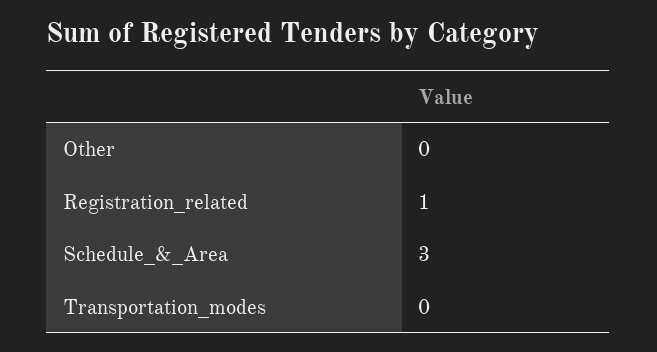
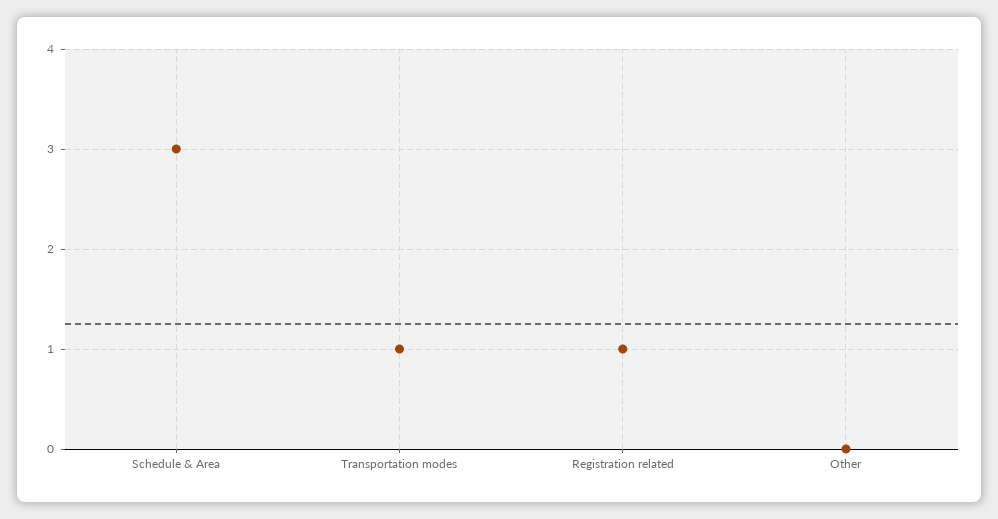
Transportation_modes: 0 -> 1

